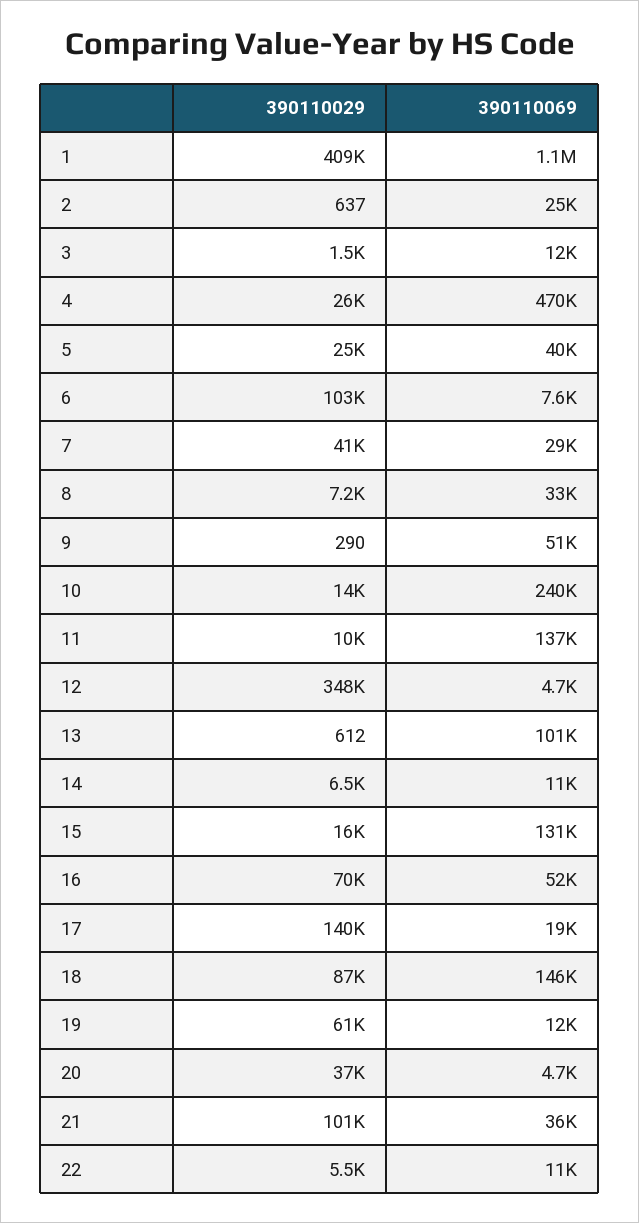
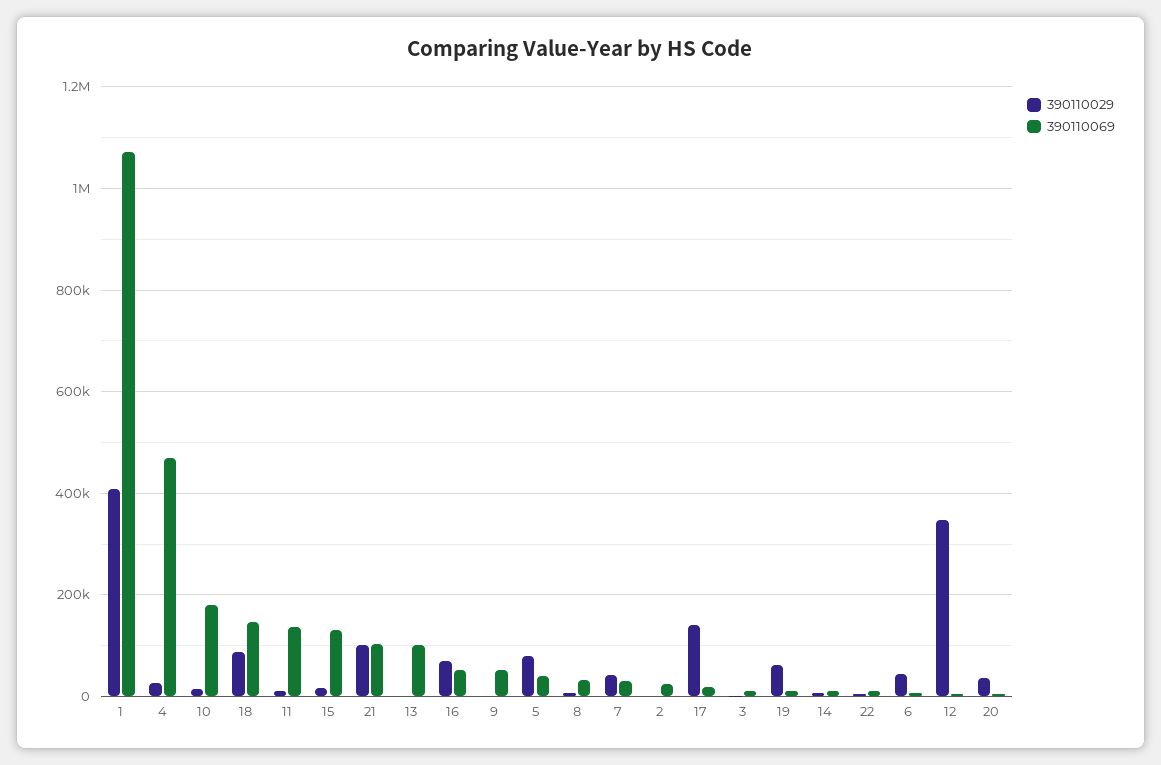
390110029, 5: 25000 -> 80000
390110029, 6: 103000 -> 40000
390110069, 10: 240000 -> 180000
390110069, 21: 36000 -> 100000

